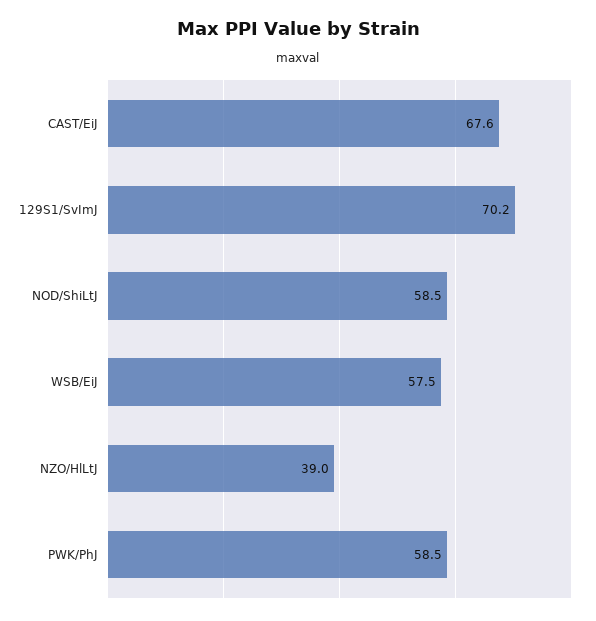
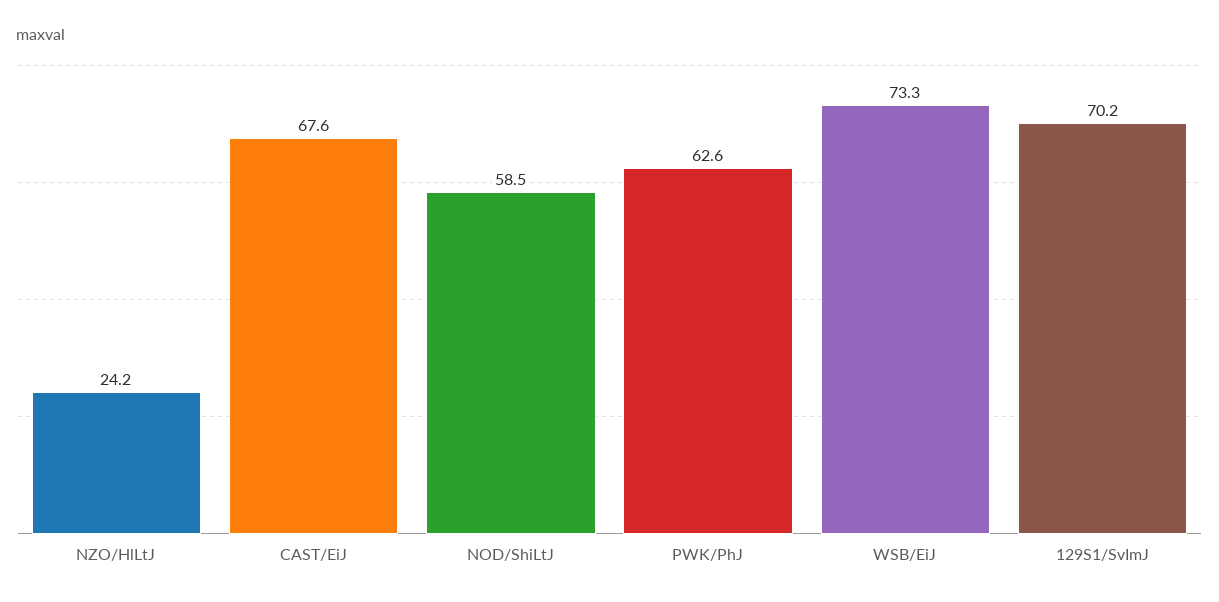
WSB/EiJ: 57.5 -> 73.3
NZO/HlLtJ: 39 -> 24.2
PWK/PhJ: 58.5 -> 62.6

